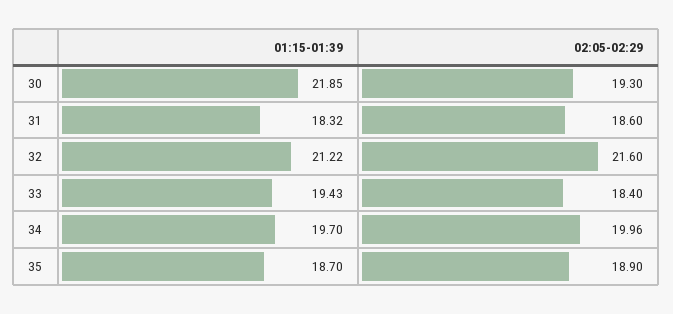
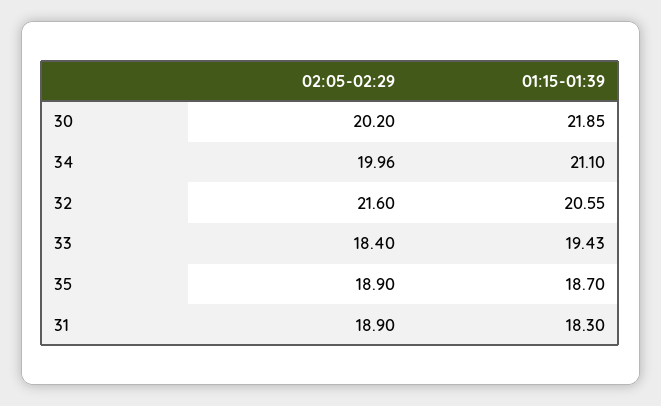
02:05-02:29, 30: 19.3 -> 20.2
01:15-01:39, 31: 18.32 -> 18.3
02:05-02:29, 31: 18.6 -> 18.9
01:15-01:39, 32: 21.22 -> 20.55
01:15-01:39, 34: 19.7 -> 21.1

